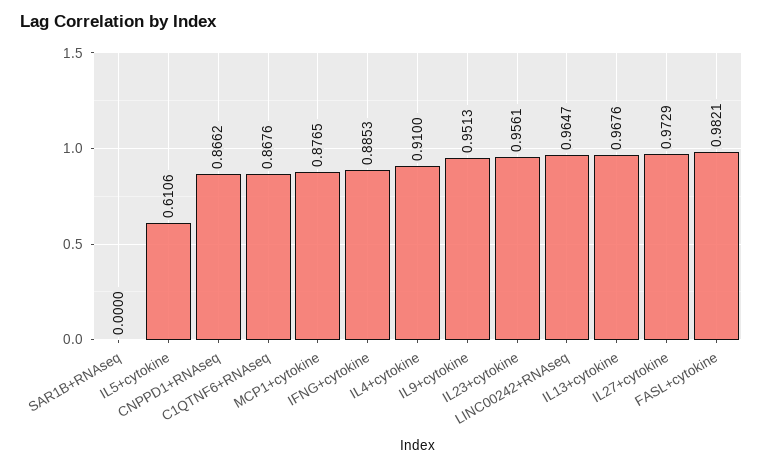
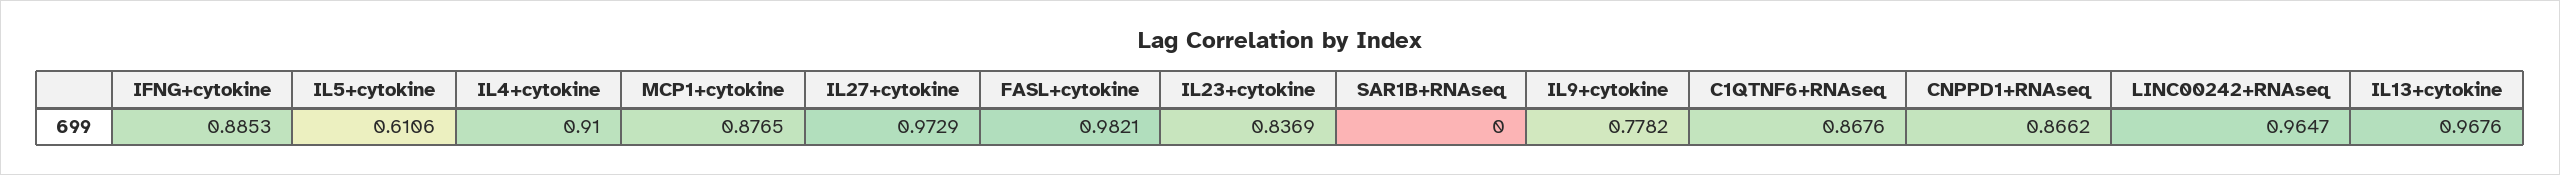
IL9+cytokine: 0.9513 -> 0.7782
IL23+cytokine: 0.9561 -> 0.8369

